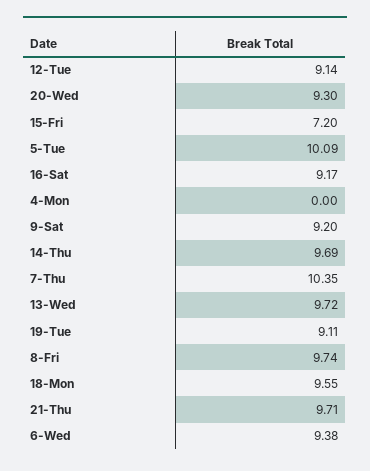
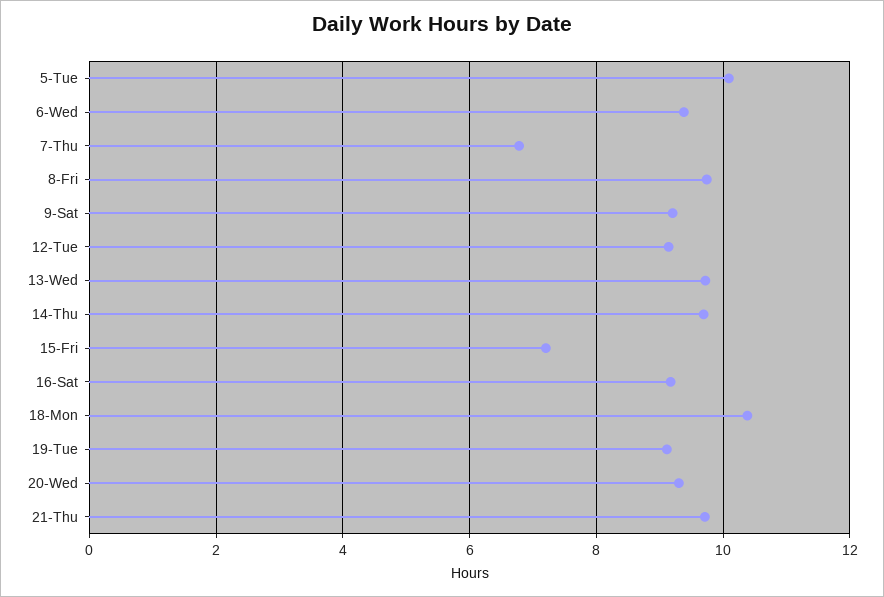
4-Mon: 0 -> none
7-Thu: 10.35 -> 6.8
18-Mon: 9.55 -> 10.4

